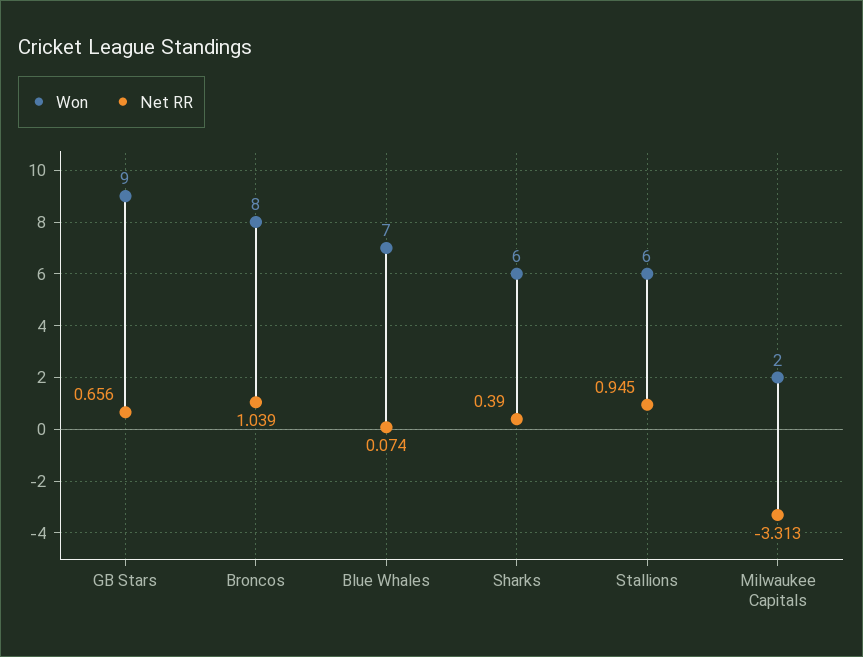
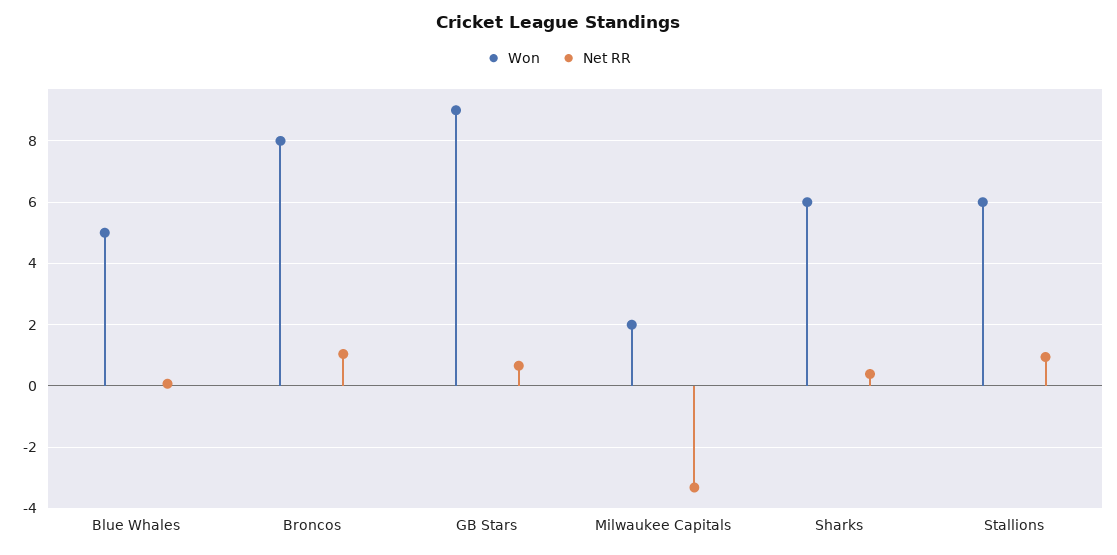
Won, Blue Whales: 7 -> 5

